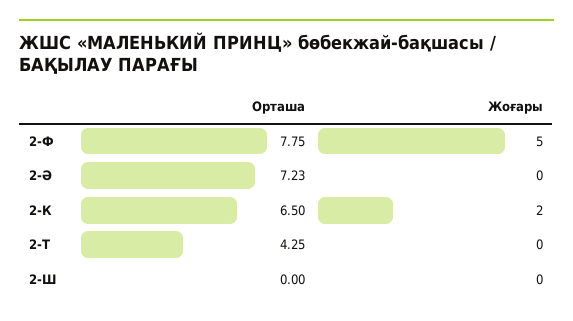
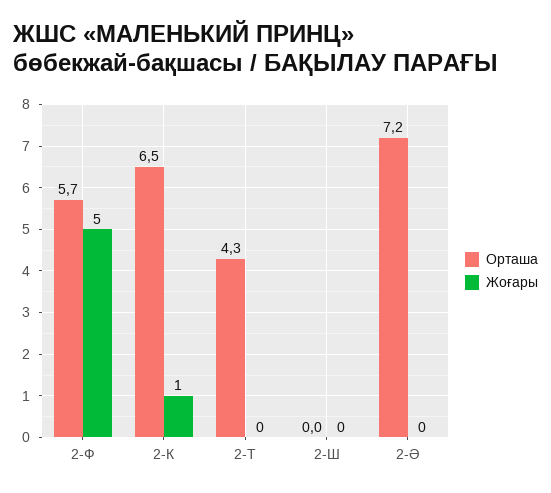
Орташа, 2-Ф: 7.75 -> 5.7
Жоғары, 2-К: 2 -> 1

